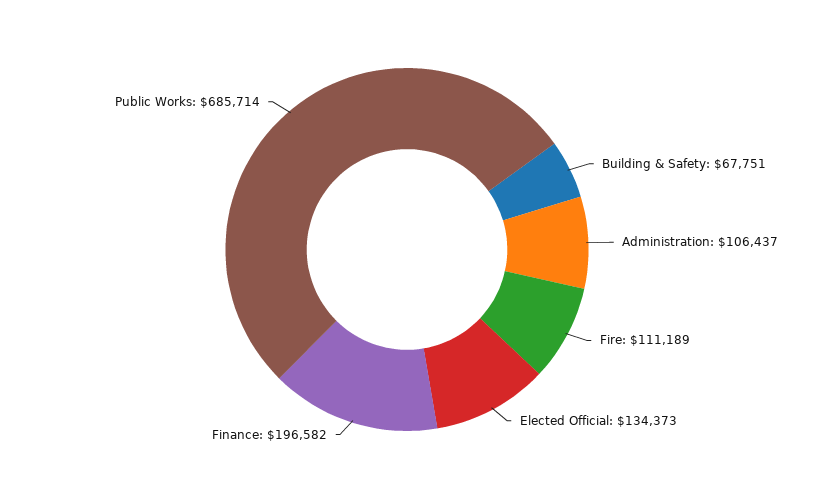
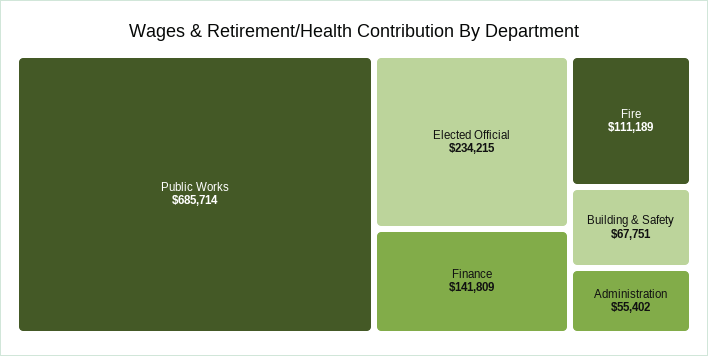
Administration: 106437 -> 55402
Elected Official: 134373 -> 234215
Finance: 196582 -> 141809

